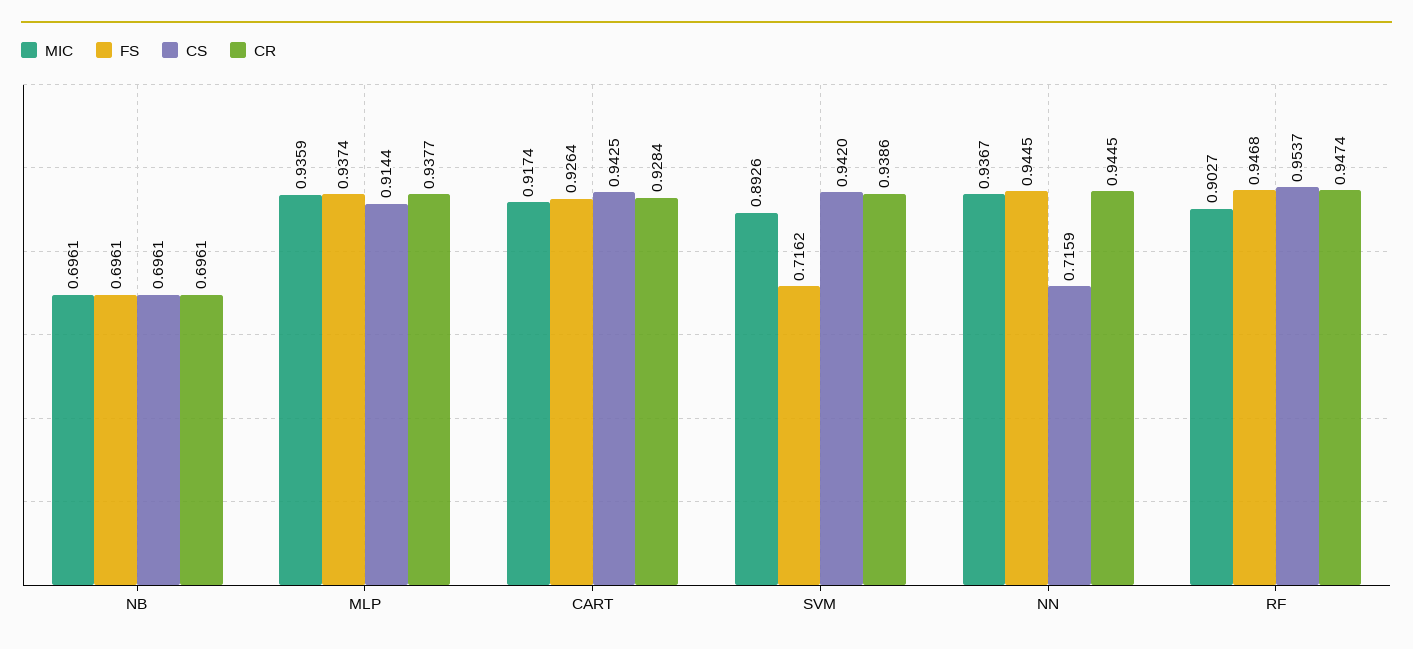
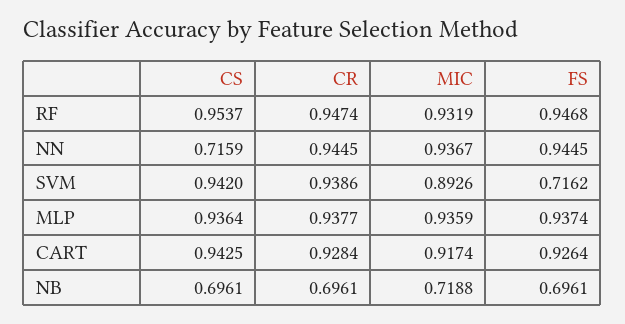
MIC, NB: 0.6961 -> 0.7188
CS, MLP: 0.9144 -> 0.9364
MIC, RF: 0.9027 -> 0.9319

